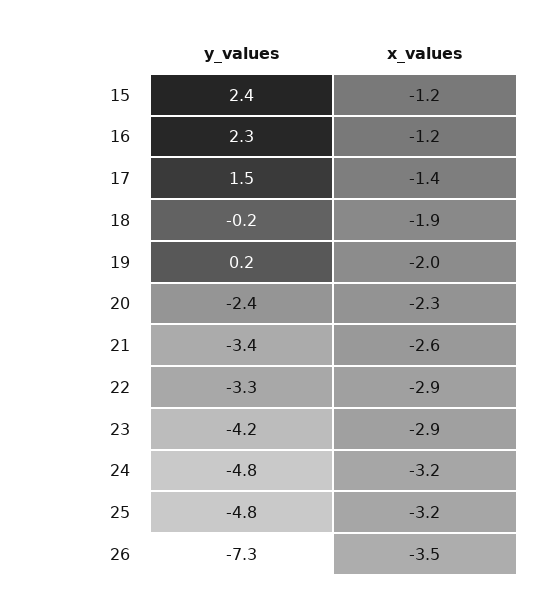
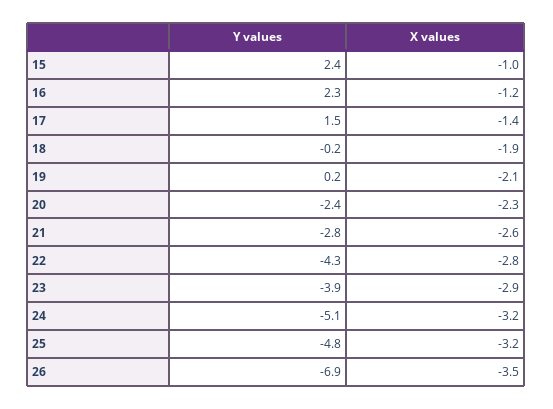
x_values, 15: -1.2 -> -1
x_values, 19: -2 -> -2.1
y_values, 21: -3.4 -> -2.8
y_values, 22: -3.3 -> -4.3
x_values, 22: -2.9 -> -2.8
y_values, 23: -4.2 -> -3.9
y_values, 24: -4.8 -> -5.1
y_values, 26: -7.3 -> -6.9

